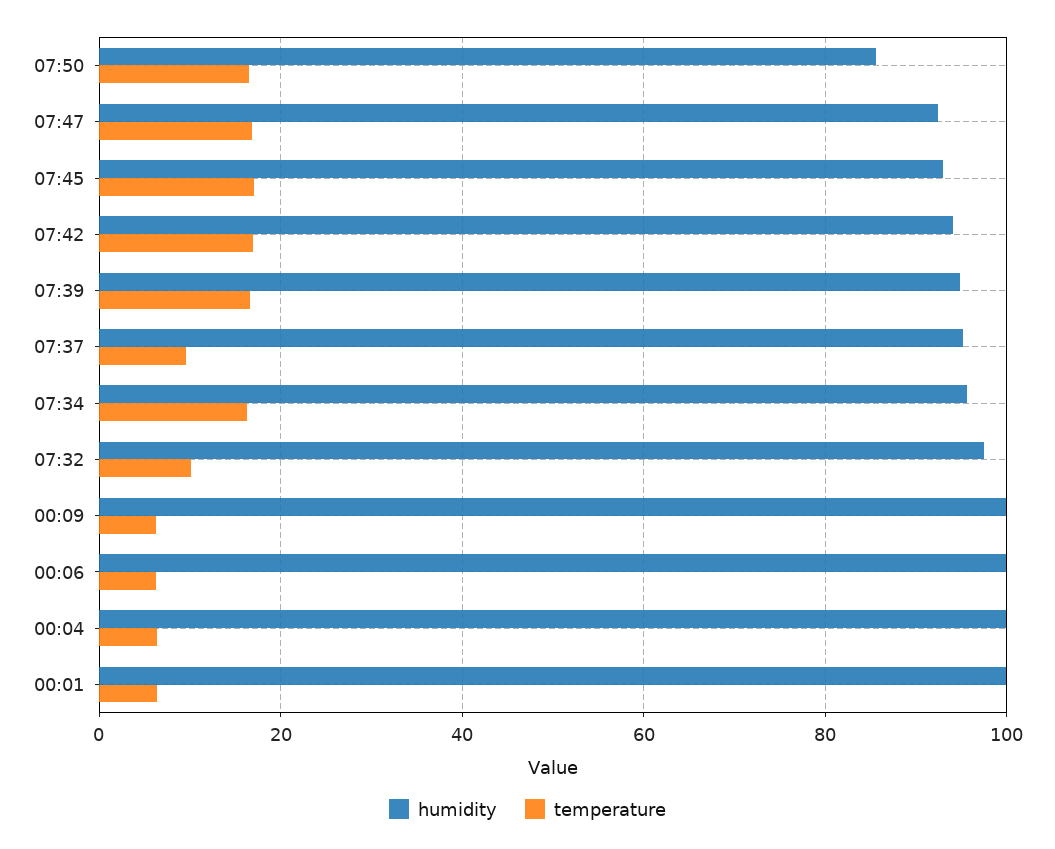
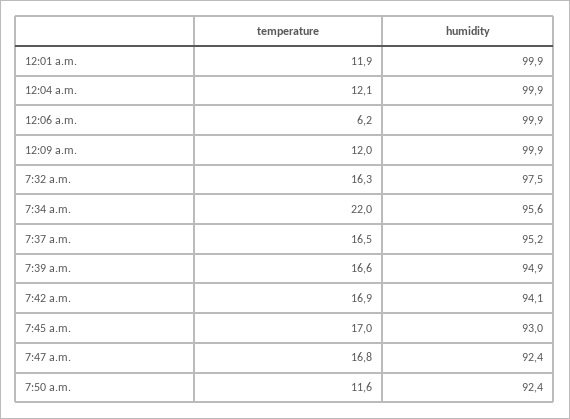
humidity, 07:50: 86 -> 92.4
temperature, 07:50: 16 -> 11.6
temperature, 07:37: 10 -> 16.5
temperature, 07:34: 16 -> 22
temperature, 07:32: 10 -> 16.3
temperature, 00:09: 6 -> 12
temperature, 00:04: 6 -> 12.1
temperature, 00:01: 6 -> 11.9

